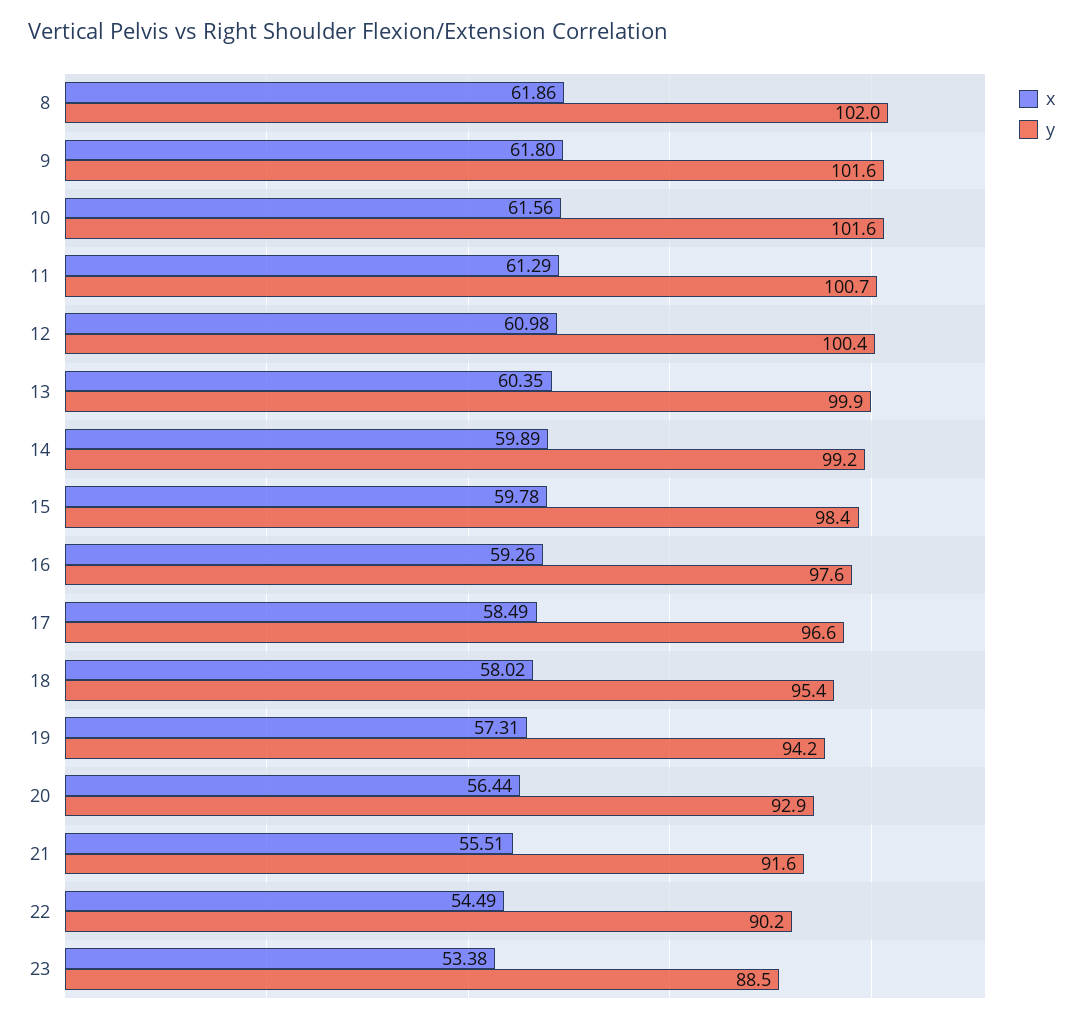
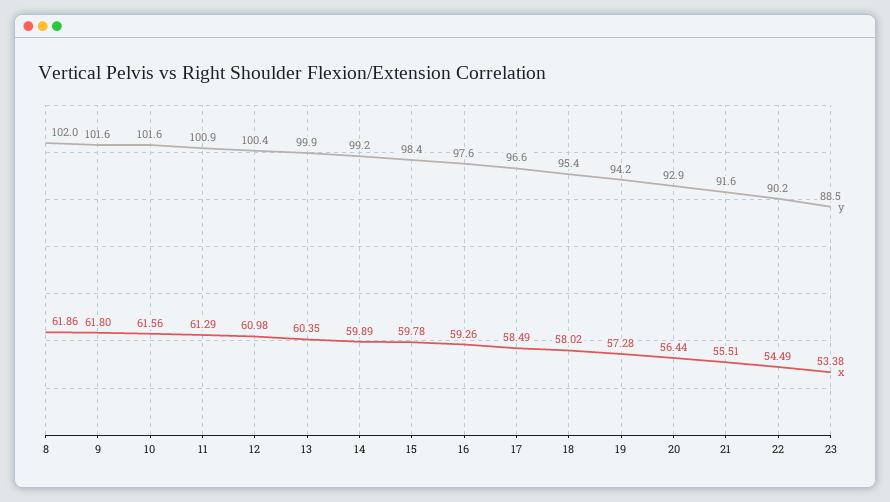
y, 11: 100.7 -> 100.9
x, 19: 57.31 -> 57.28

